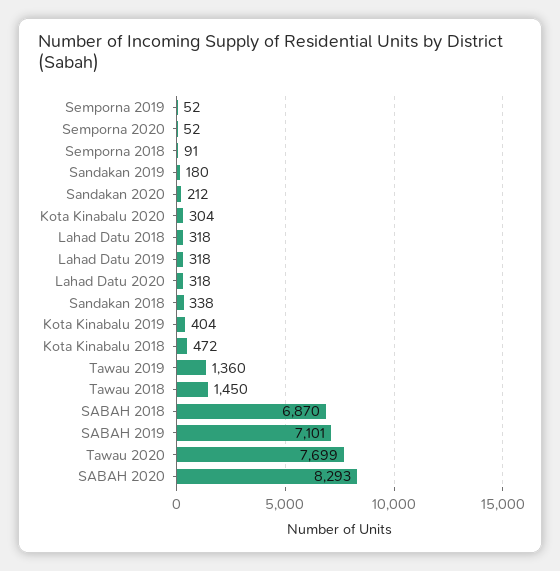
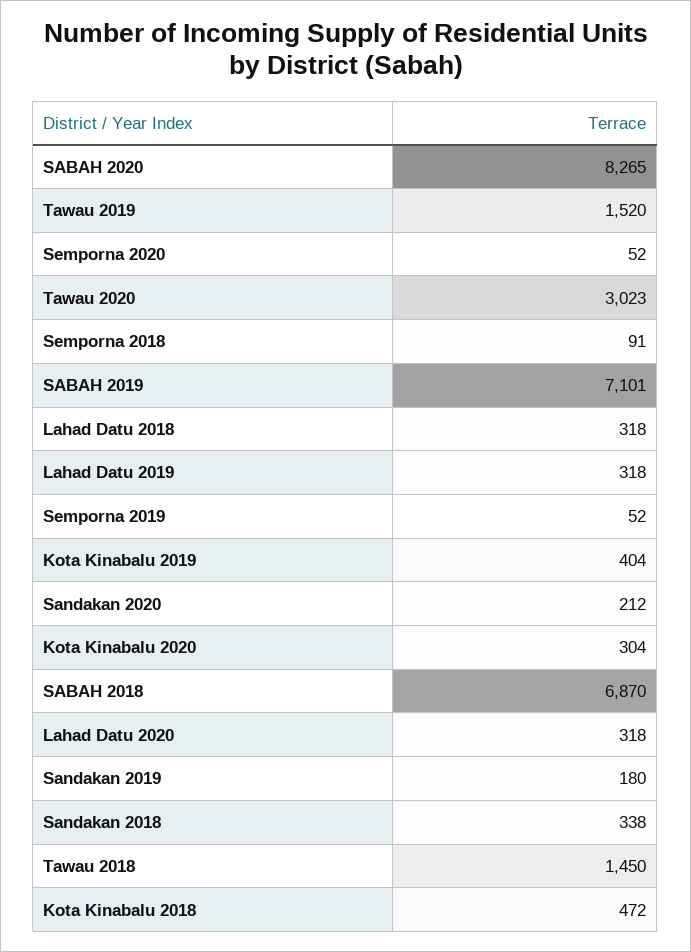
Tawau 2019: 1360 -> 1520
Tawau 2020: 7699 -> 3023
SABAH 2020: 8293 -> 8265

